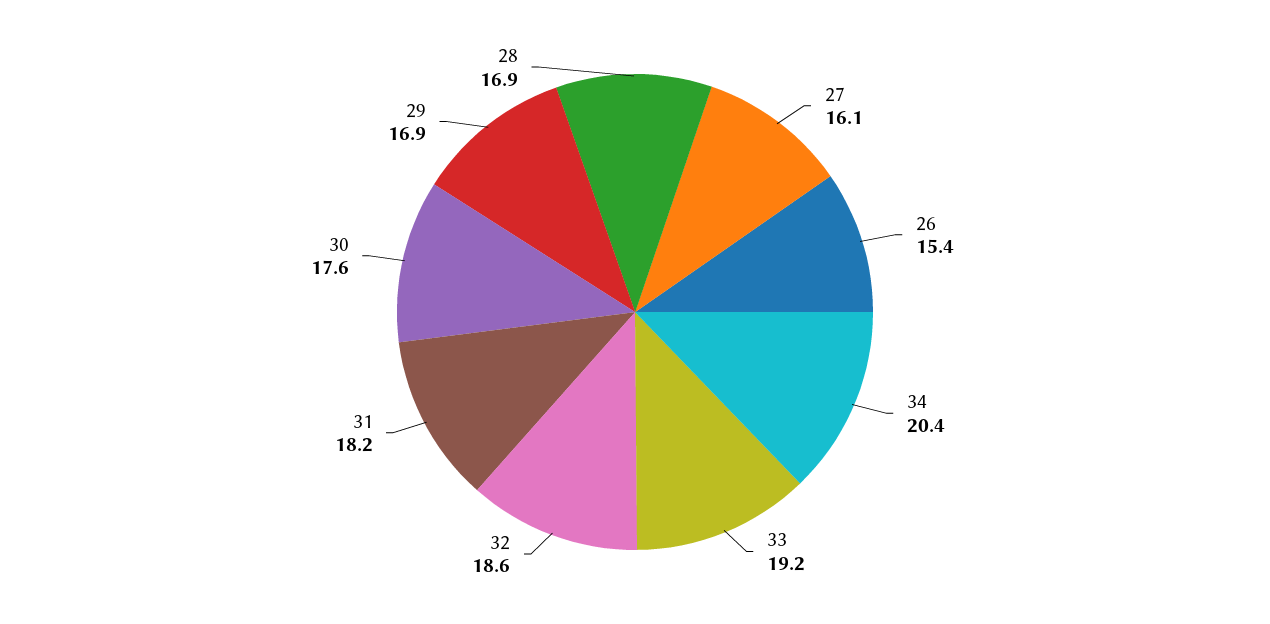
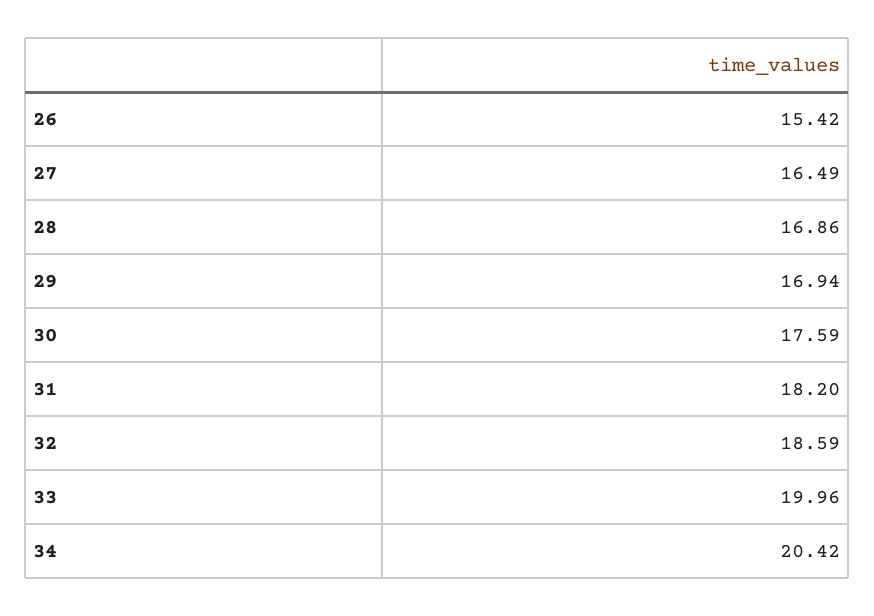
27: 16.1 -> 16.49
33: 19.2 -> 19.96

